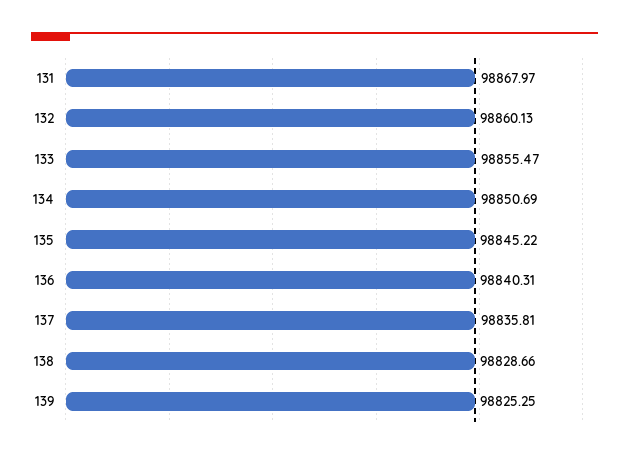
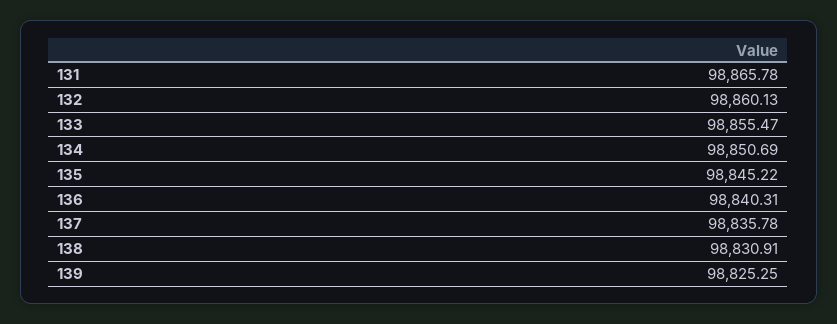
131: 98867.97 -> 98865.78
137: 98835.81 -> 98835.78
138: 98828.66 -> 98830.91

